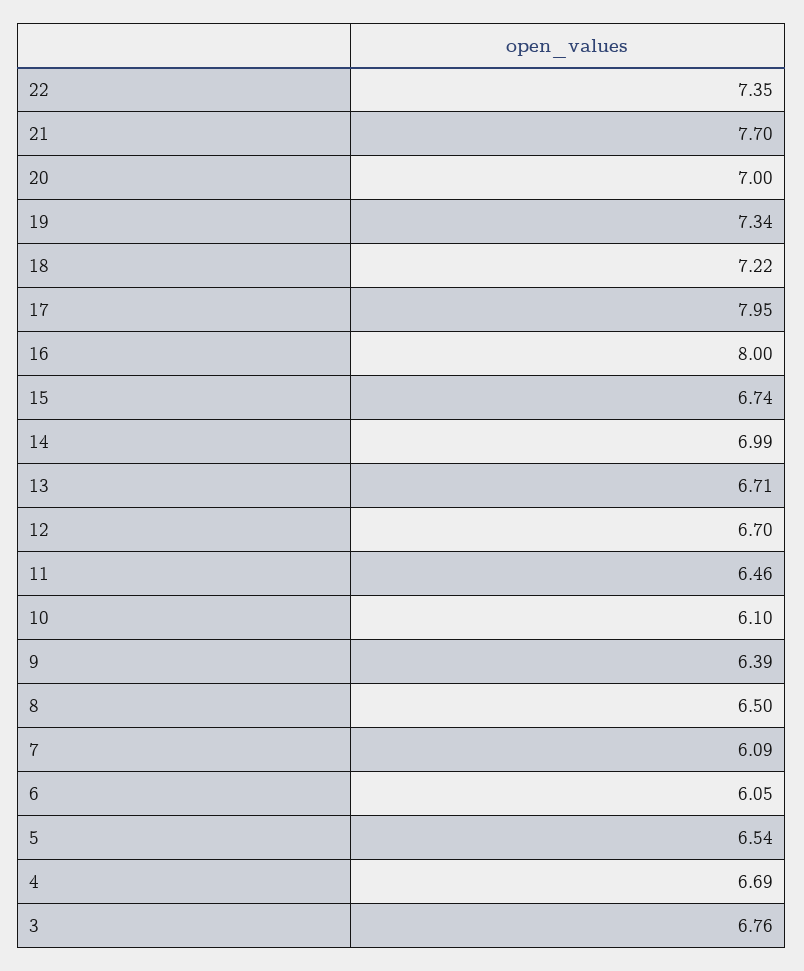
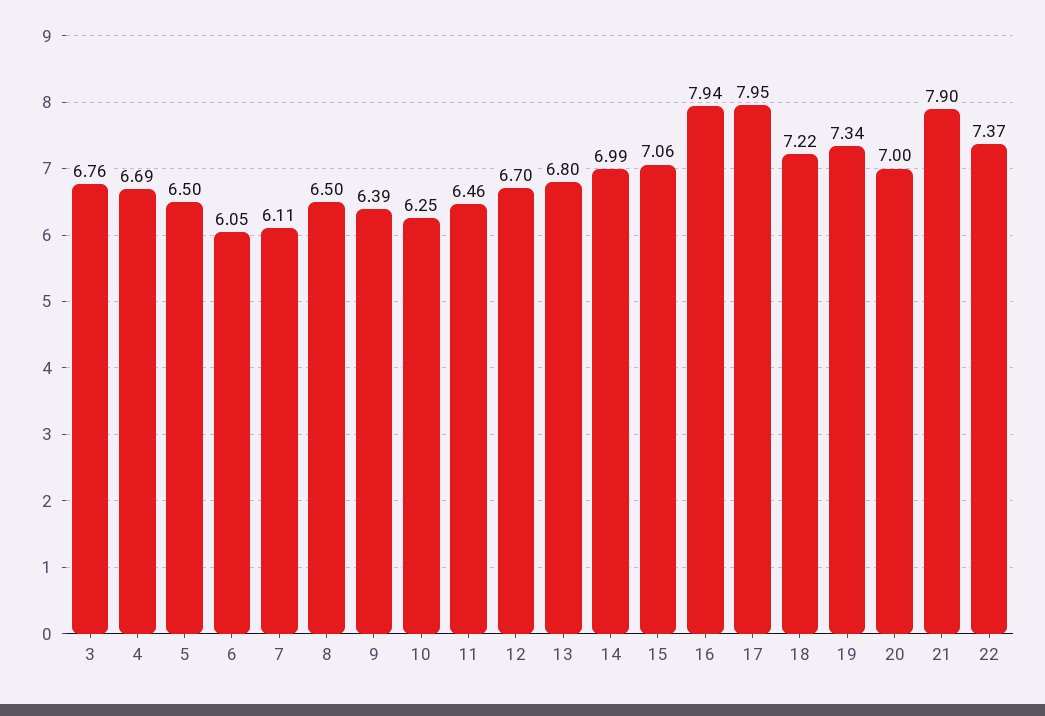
22: 7.35 -> 7.37
21: 7.7 -> 7.9
16: 8 -> 7.94
15: 6.74 -> 7.06
13: 6.71 -> 6.8
10: 6.1 -> 6.25
7: 6.09 -> 6.11
5: 6.54 -> 6.5

